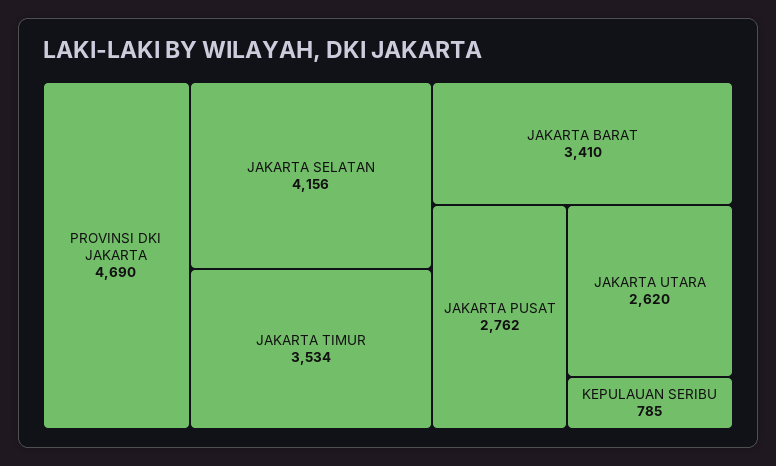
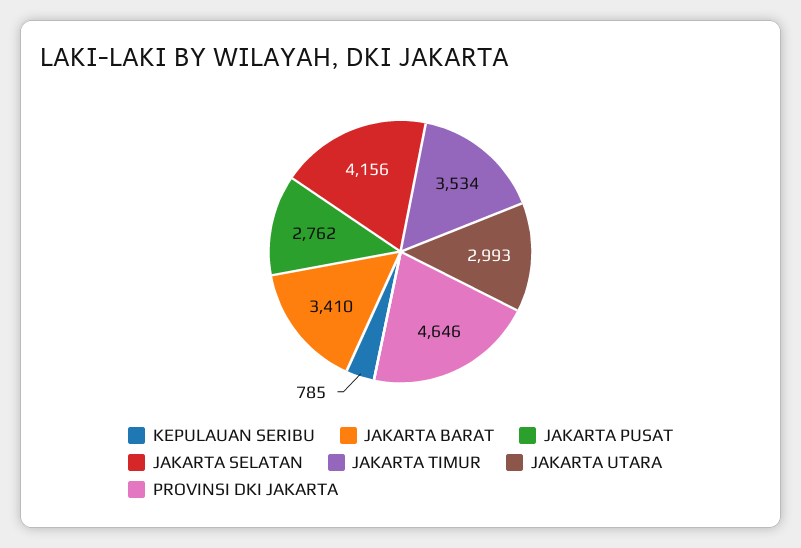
PROVINSI DKI JAKARTA: 4690 -> 4646
JAKARTA UTARA: 2620 -> 2993

